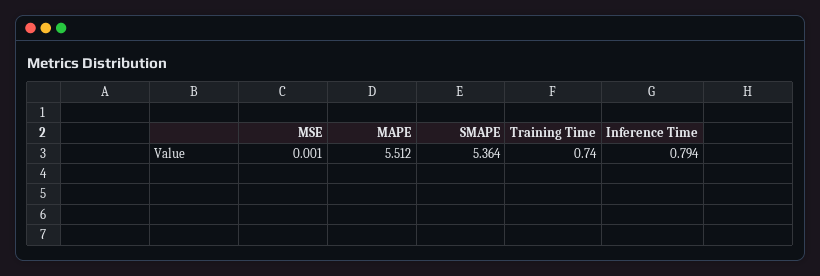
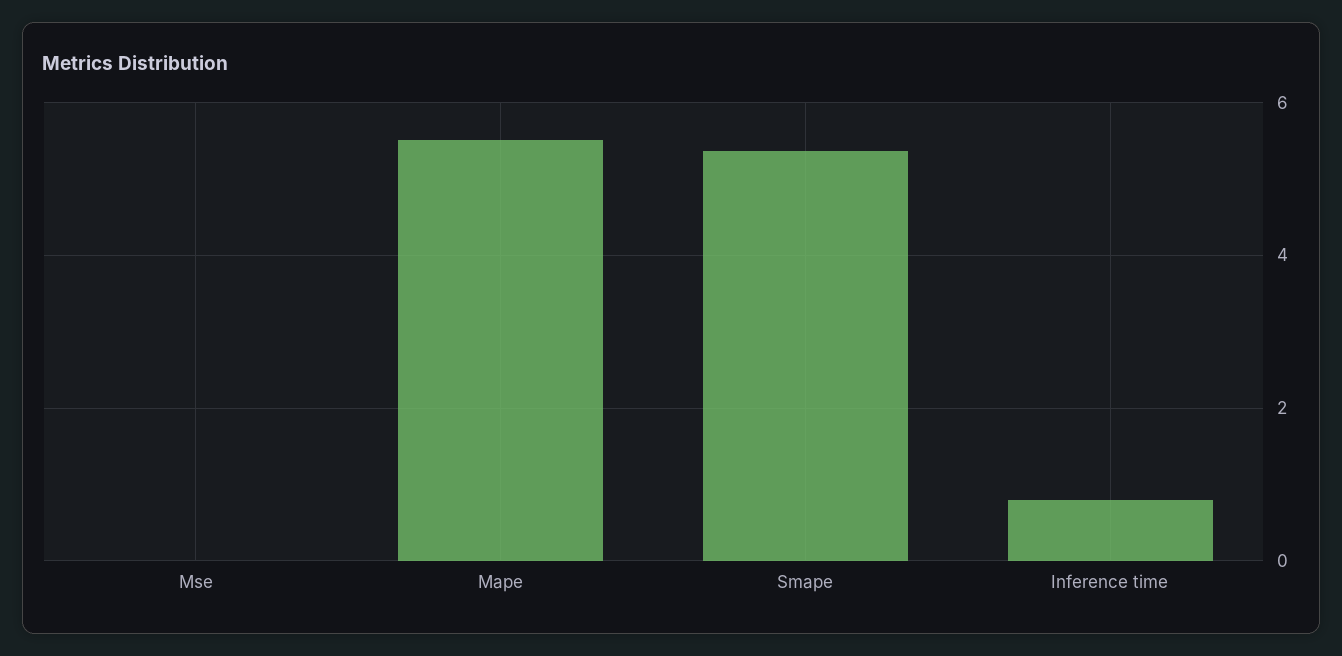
Training Time: 0.74 -> none

